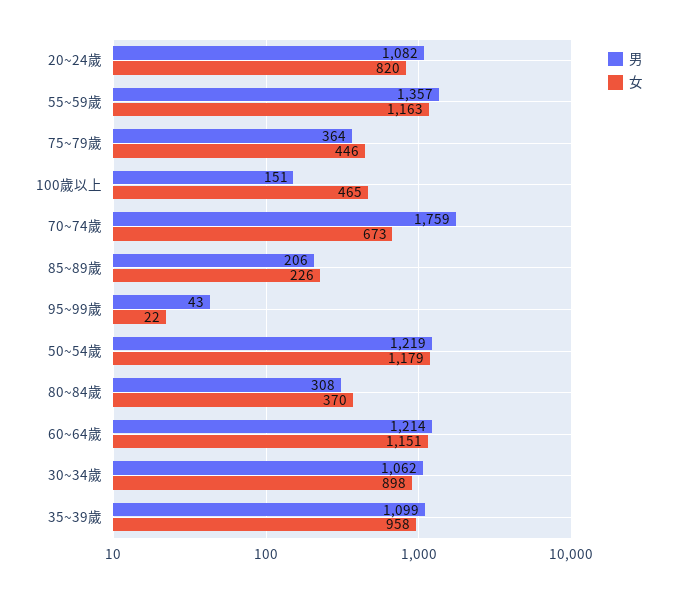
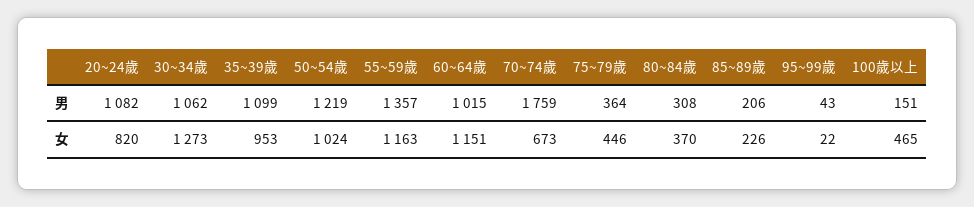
女, 50~54歲: 1179 -> 1024
男, 60~64歲: 1214 -> 1015
女, 30~34歲: 898 -> 1273
女, 35~39歲: 958 -> 953

